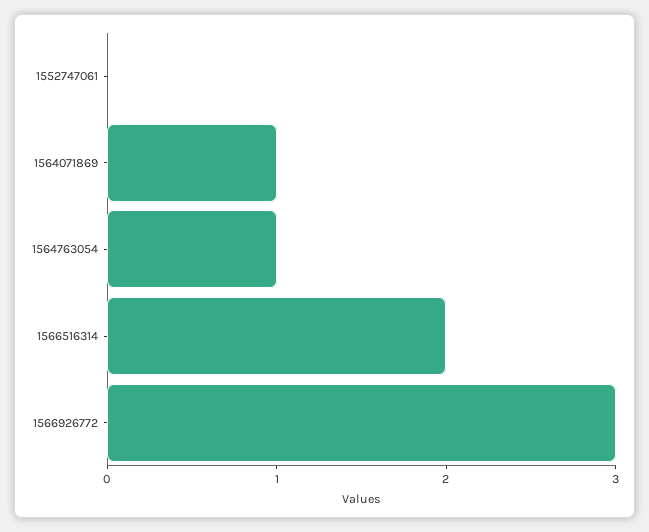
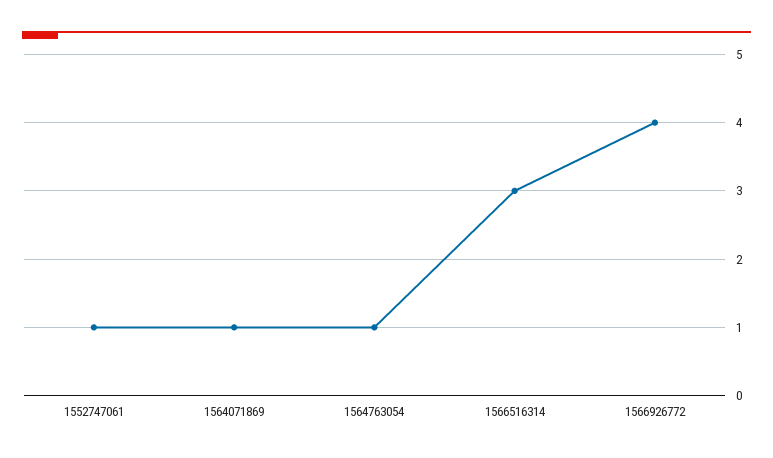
1552747061: 0 -> 1
1566516314: 2 -> 3
1566926772: 3 -> 4

